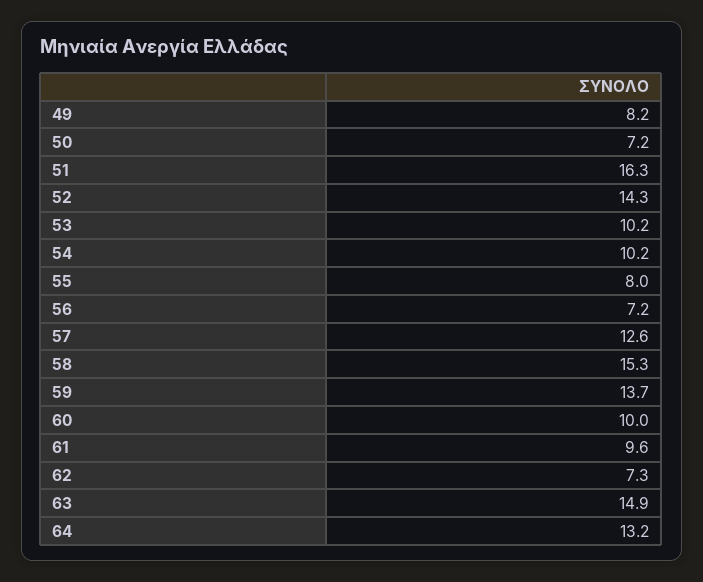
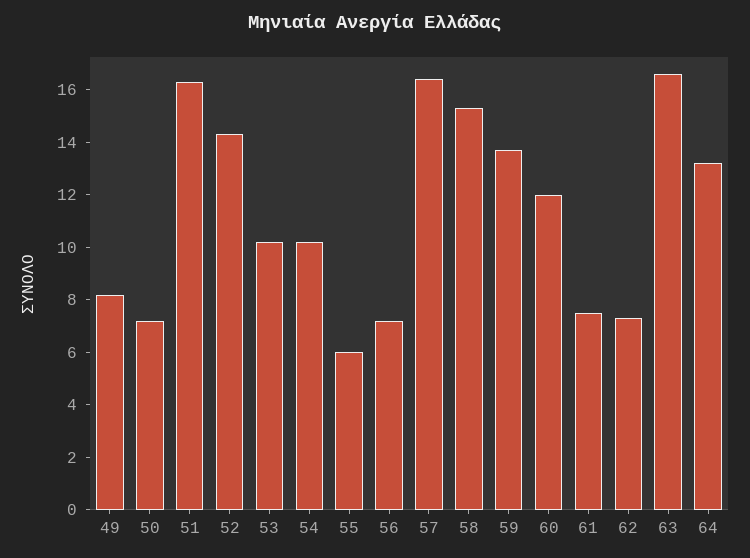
55: 8 -> 6
57: 12.6 -> 16.5
60: 10 -> 12
61: 9.6 -> 7.5
63: 14.9 -> 16.5

